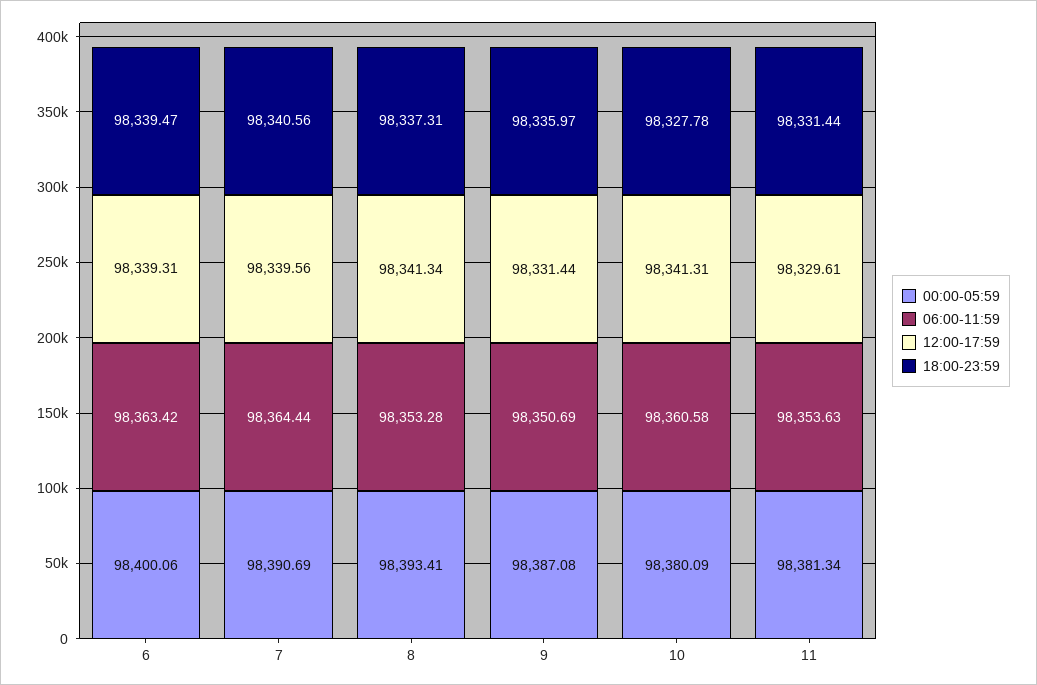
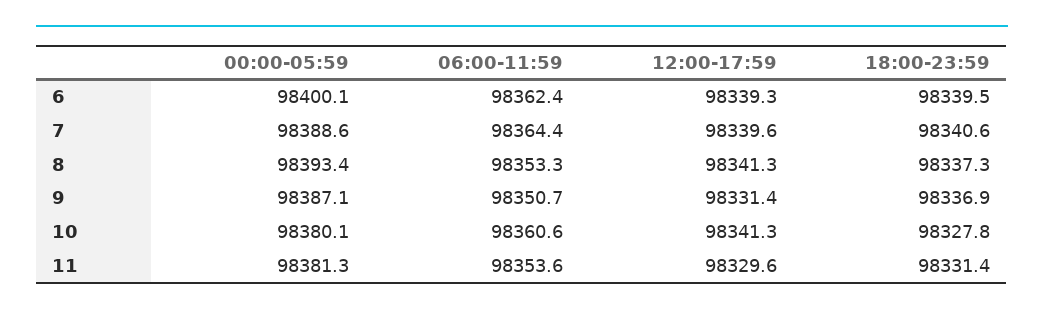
06:00-11:59, 6: 98363.42 -> 98362.4
00:00-05:59, 7: 98390.69 -> 98388.6
18:00-23:59, 9: 98335.97 -> 98336.9

